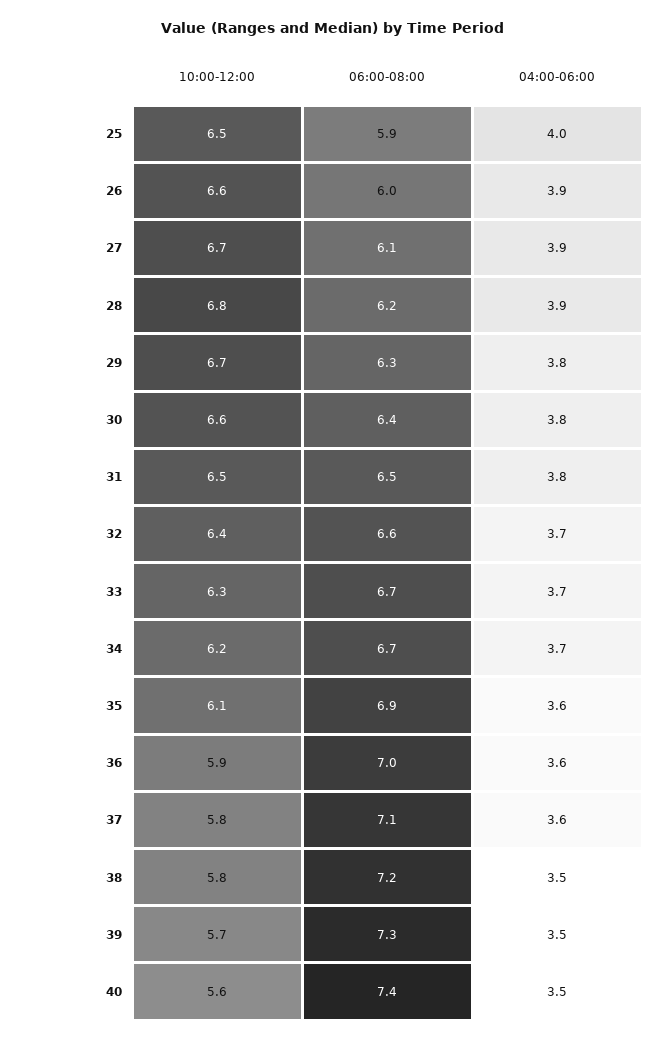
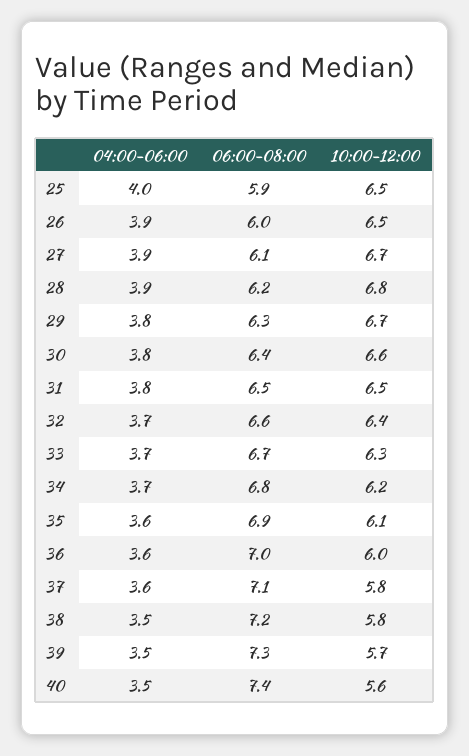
10:00-12:00, 26: 6.6 -> 6.5
06:00-08:00, 34: 6.7 -> 6.8
10:00-12:00, 36: 5.9 -> 6

